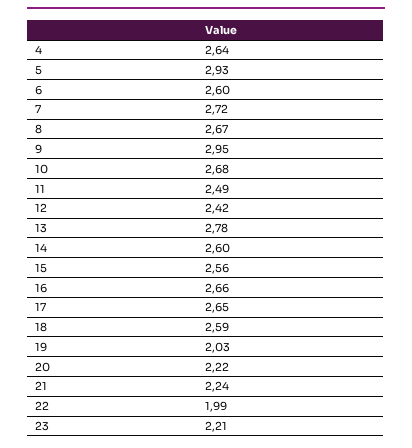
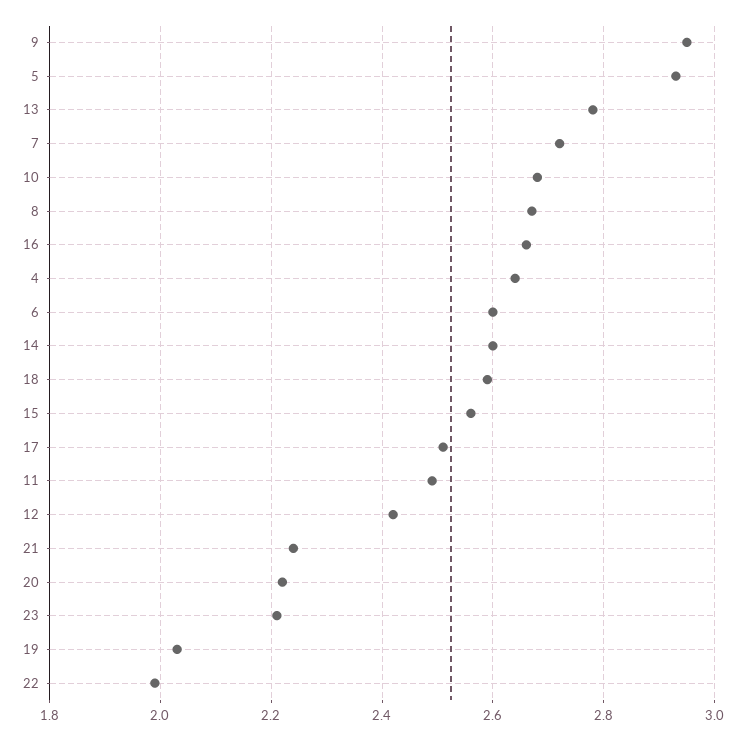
17: 2.65 -> 2.5

